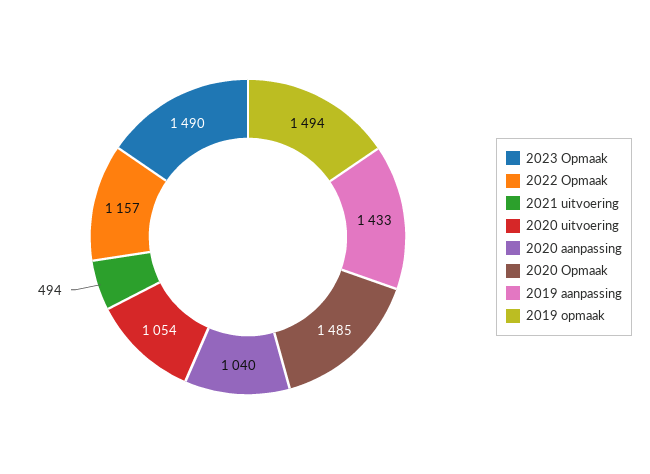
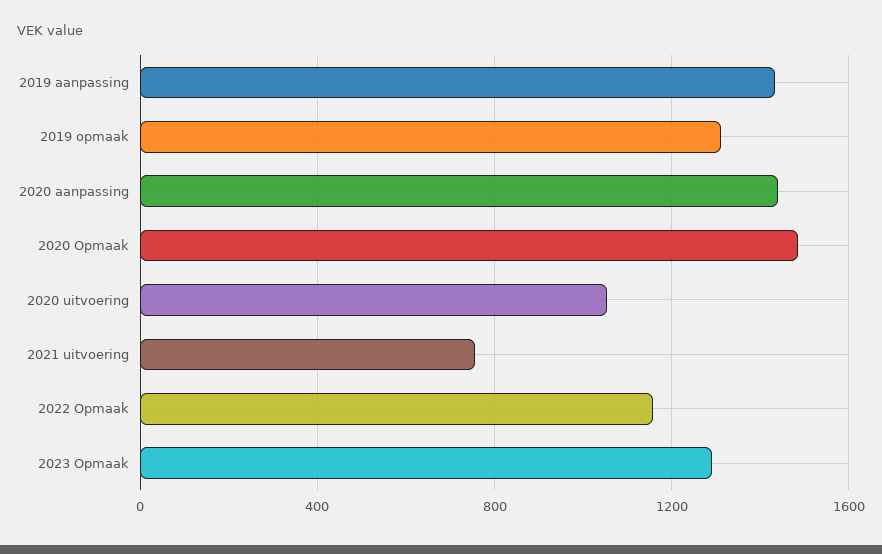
2023 Opmaak: 1490 -> 1300
2021 uitvoering: 494 -> 750
2020 aanpassing: 1040 -> 1450
2019 opmaak: 1494 -> 1300

